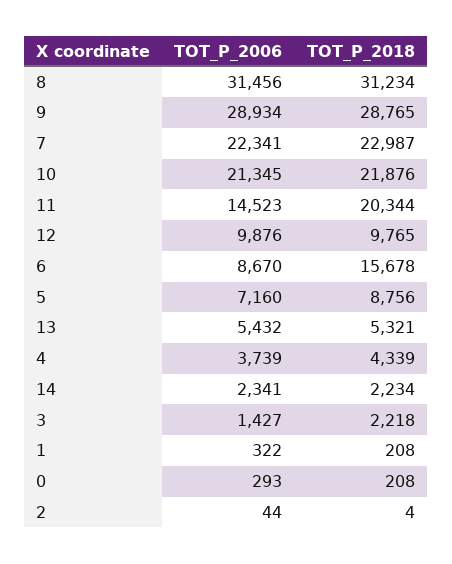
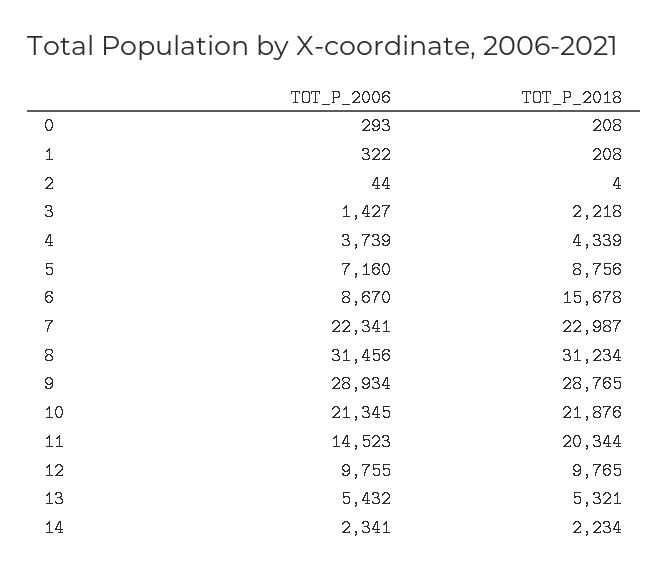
TOT_P_2006, 12: 9876 -> 9755

